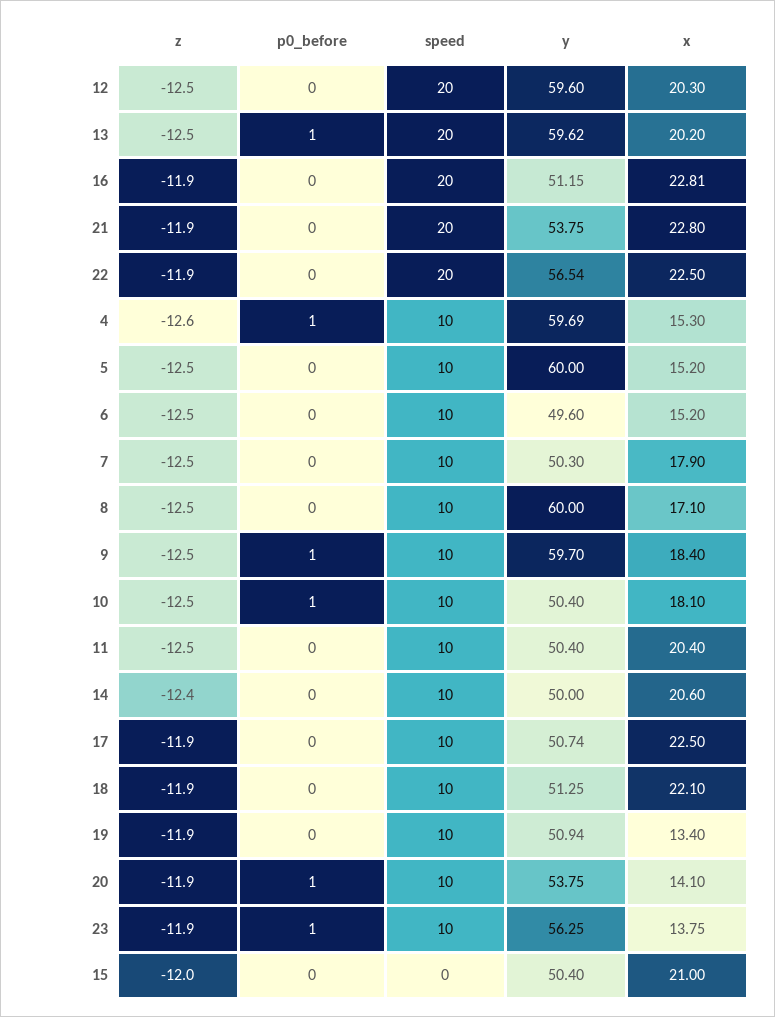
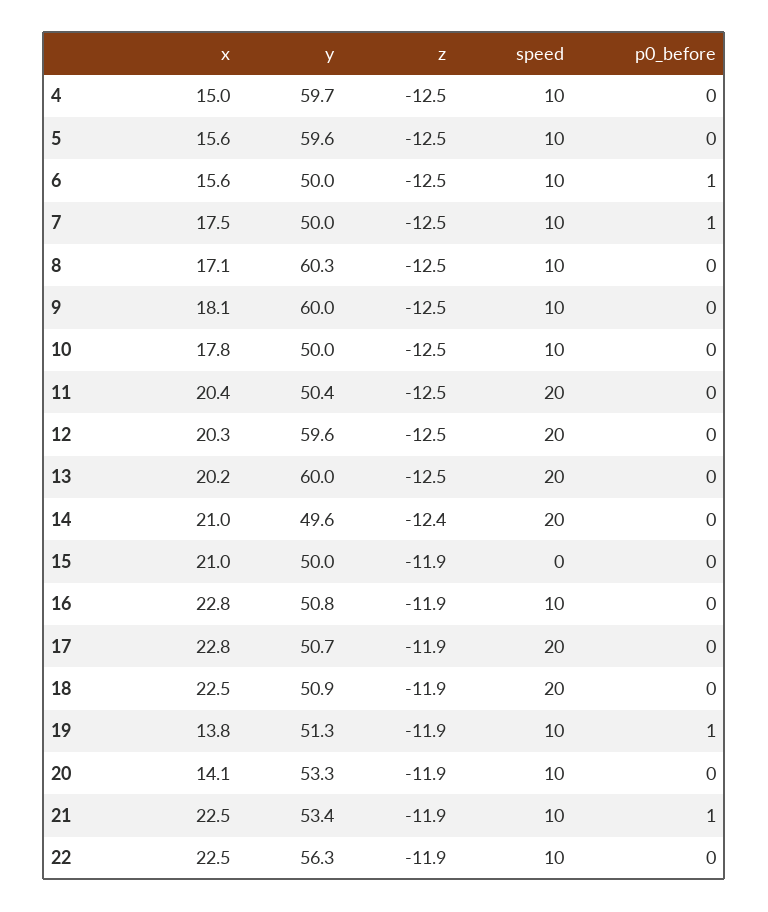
p0_before, 13: 1 -> 0
y, 13: 59.62 -> 60
speed, 16: 20 -> 10
y, 16: 51.15 -> 50.8
p0_before, 21: 0 -> 1
speed, 21: 20 -> 10
y, 21: 53.75 -> 53.4
x, 21: 22.8 -> 22.5
speed, 22: 20 -> 10
y, 22: 56.54 -> 56.3
z, 4: -12.6 -> -12.5
p0_before, 4: 1 -> 0
x, 4: 15.3 -> 15
y, 5: 60 -> 59.6
x, 5: 15.2 -> 15.6
p0_before, 6: 0 -> 1
y, 6: 49.6 -> 50
x, 6: 15.2 -> 15.6
p0_before, 7: 0 -> 1
y, 7: 50.3 -> 50
x, 7: 17.9 -> 17.5
y, 8: 60 -> 60.3
p0_before, 9: 1 -> 0
y, 9: 59.7 -> 60
x, 9: 18.4 -> 18.1
p0_before, 10: 1 -> 0
y, 10: 50.4 -> 50
x, 10: 18.1 -> 17.8
speed, 11: 10 -> 20
speed, 14: 10 -> 20
y, 14: 50 -> 49.6
x, 14: 20.6 -> 21
speed, 17: 10 -> 20
x, 17: 22.5 -> 22.8
speed, 18: 10 -> 20
y, 18: 51.25 -> 50.9
x, 18: 22.1 -> 22.5
p0_before, 19: 0 -> 1
y, 19: 50.94 -> 51.3
x, 19: 13.4 -> 13.8
p0_before, 20: 1 -> 0
y, 20: 53.75 -> 53.3
z, 23: -11.9 -> none
p0_before, 23: 1 -> none
speed, 23: 10 -> none
y, 23: 56.25 -> none
x, 23: 13.75 -> none
z, 15: -12 -> -11.9
y, 15: 50.4 -> 50

